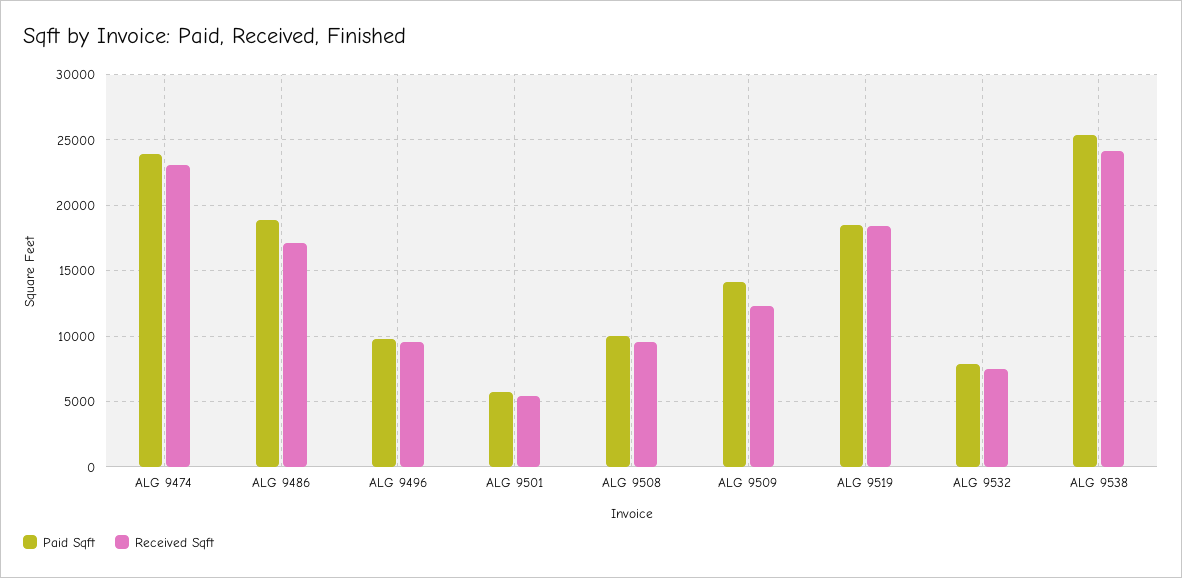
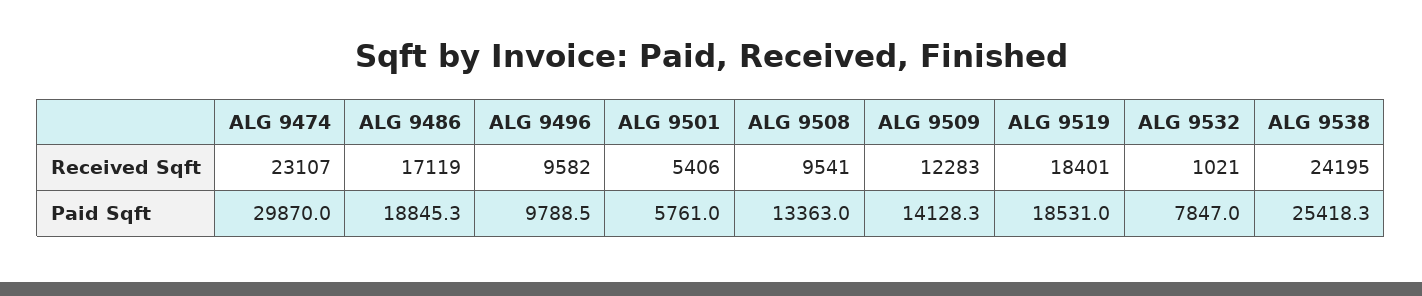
Paid Sqft, ALG 9474: 24000 -> 29870
Paid Sqft, ALG 9508: 10000 -> 13363
Received Sqft, ALG 9532: 7500 -> 1021

